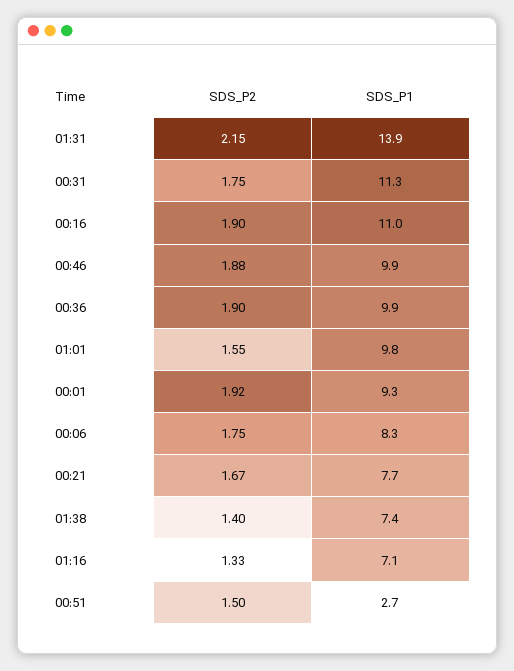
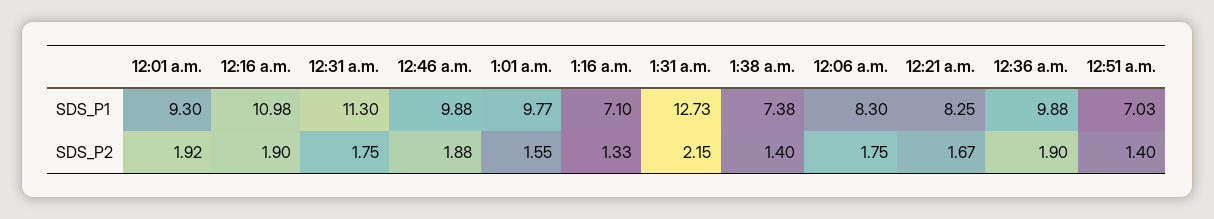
SDS_P1, 01:31: 13.9 -> 12.73
SDS_P1, 00:21: 7.7 -> 8.25
SDS_P2, 00:51: 1.5 -> 1.4
SDS_P1, 00:51: 2.7 -> 7.03

